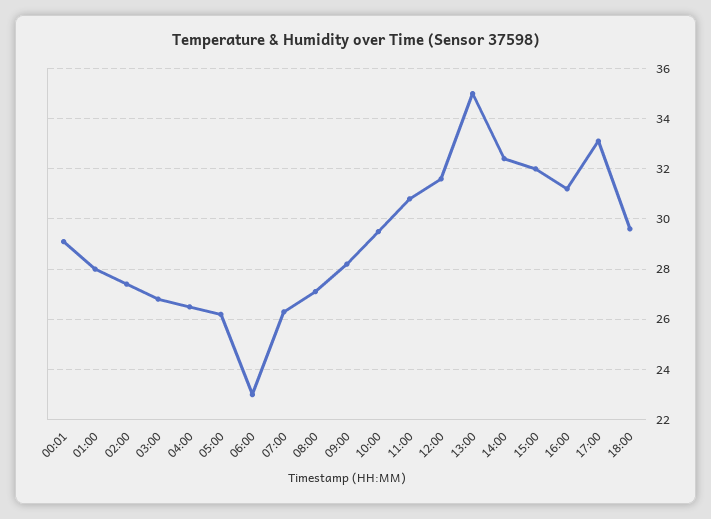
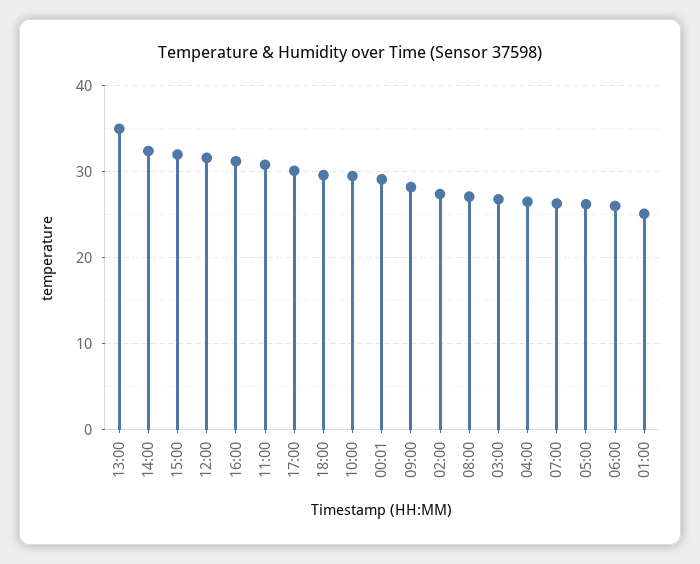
01:00: 28 -> 25
06:00: 23 -> 26
17:00: 33 -> 30

